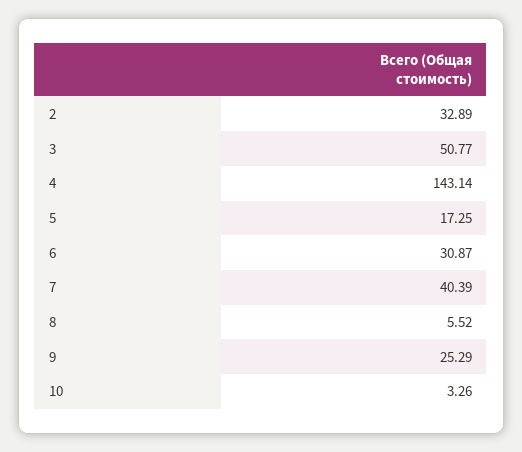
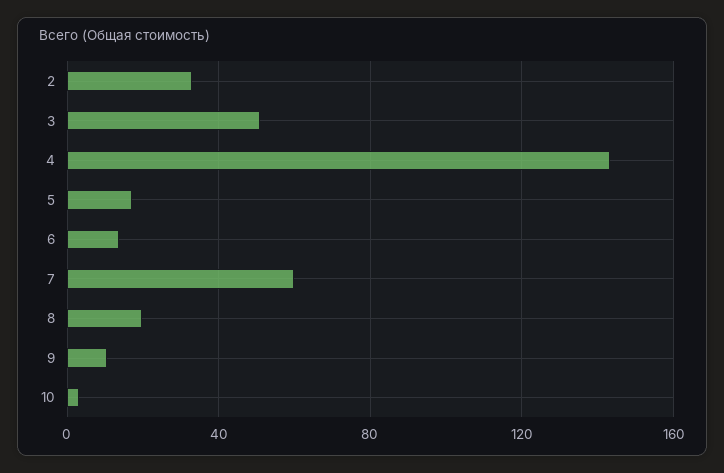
6: 30.87 -> 15
7: 40.39 -> 60
8: 5.52 -> 20
9: 25.29 -> 10

